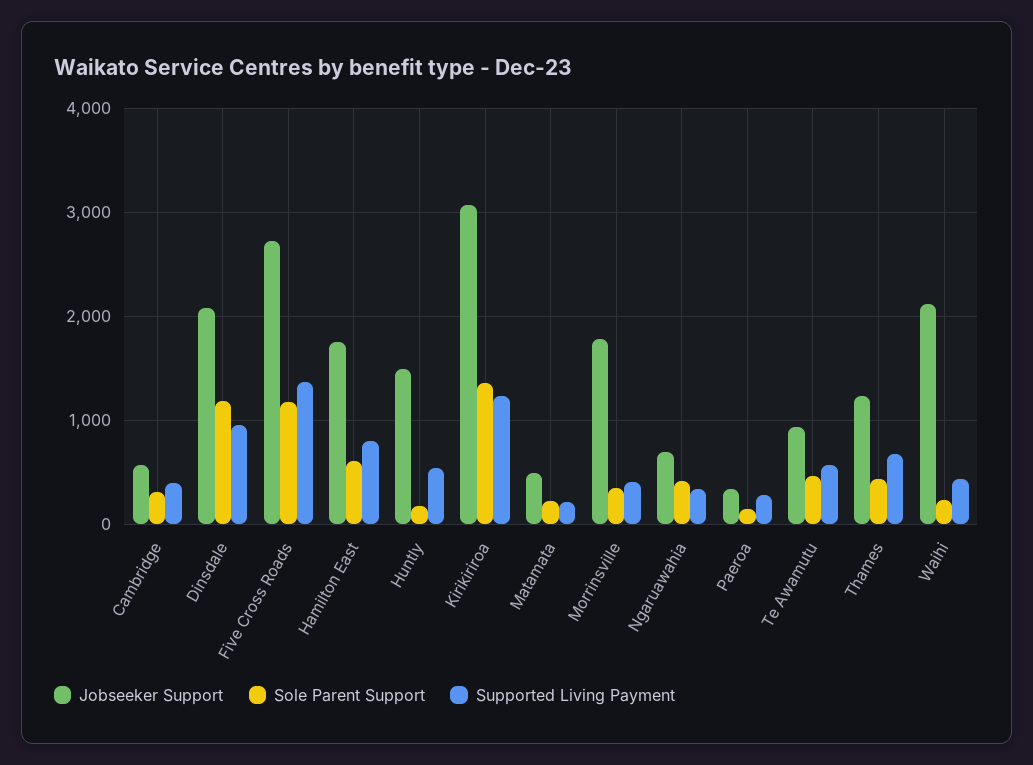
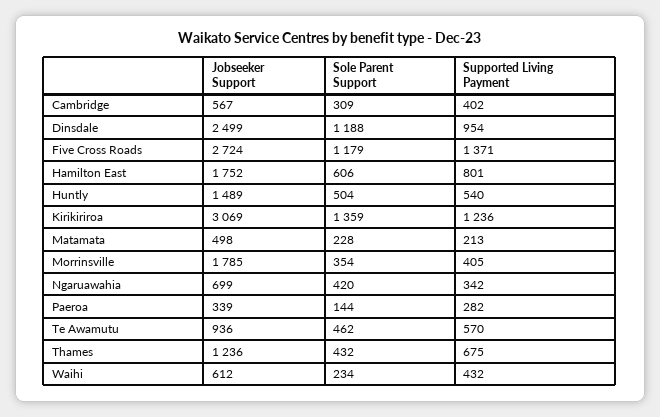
Jobseeker Support, Dinsdale: 2100 -> 2499
Sole Parent Support, Huntly: 200 -> 504
Jobseeker Support, Waihi: 2100 -> 612

